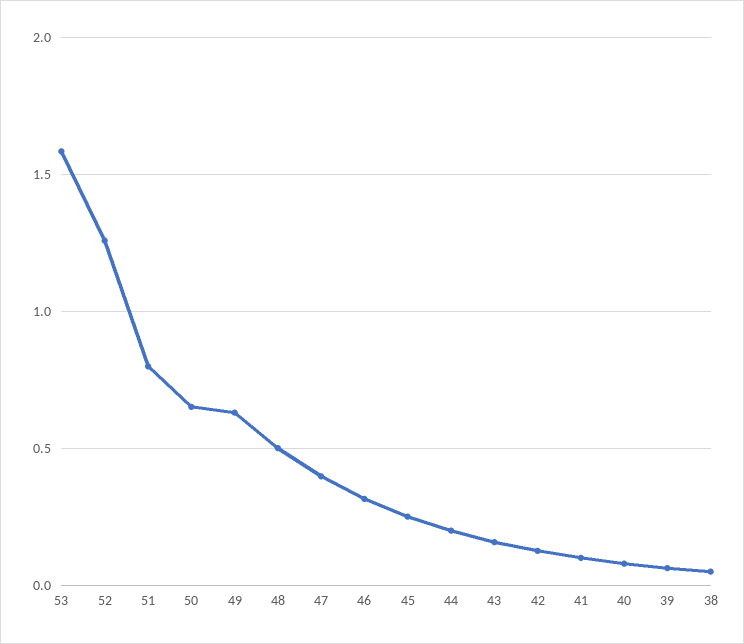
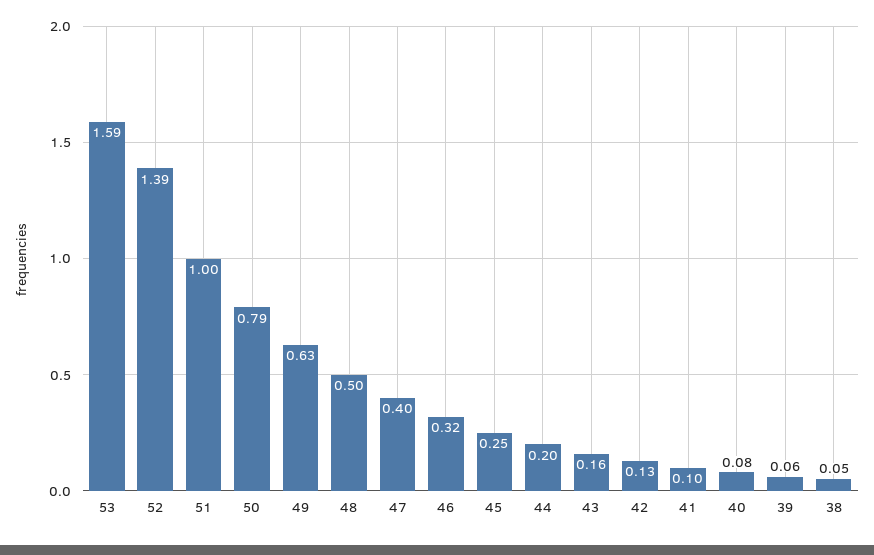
52: 1.25 -> 1.39
51: 0.8 -> 1
50: 0.65 -> 0.79

